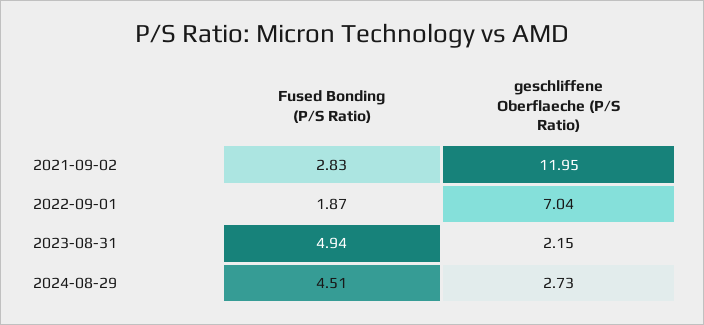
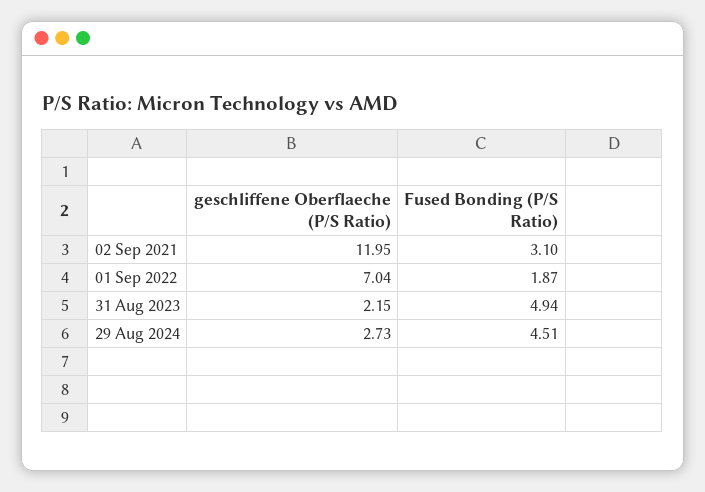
Fused Bonding (P/S Ratio), 2021-09-02: 2.83 -> 3.1

